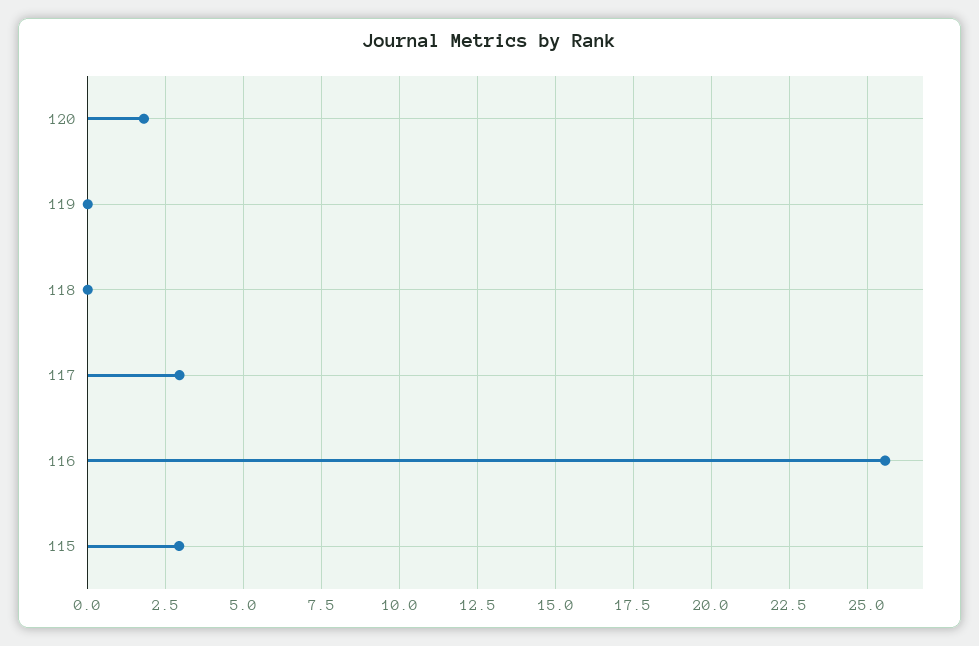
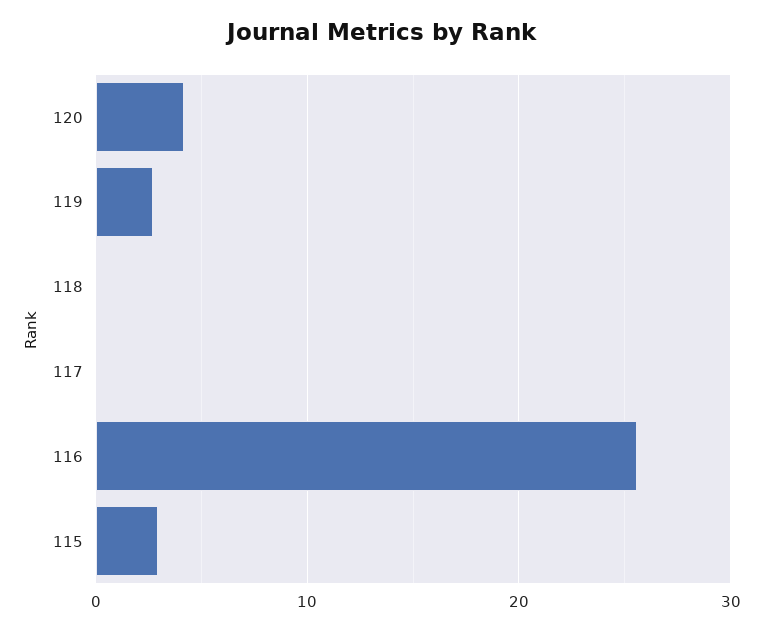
120: 1.75 -> 4
119: 0 -> 3
117: 3 -> 0

